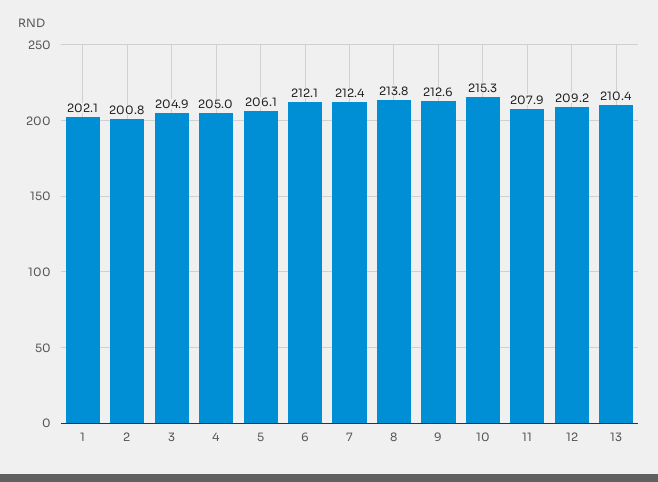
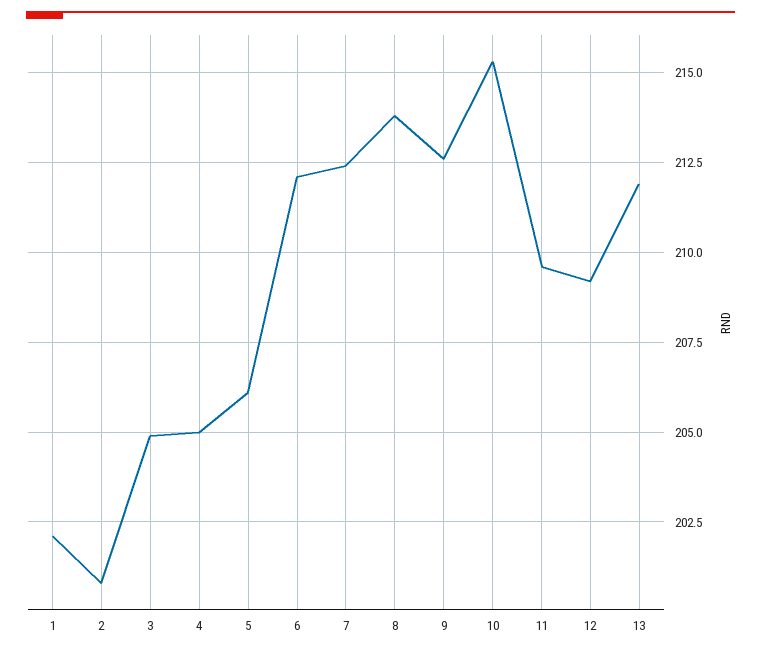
11: 207.9 -> 209.5
13: 210.4 -> 212

